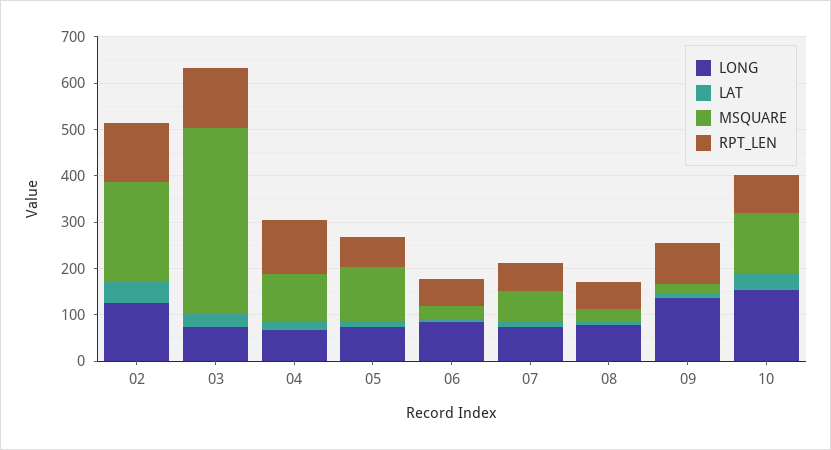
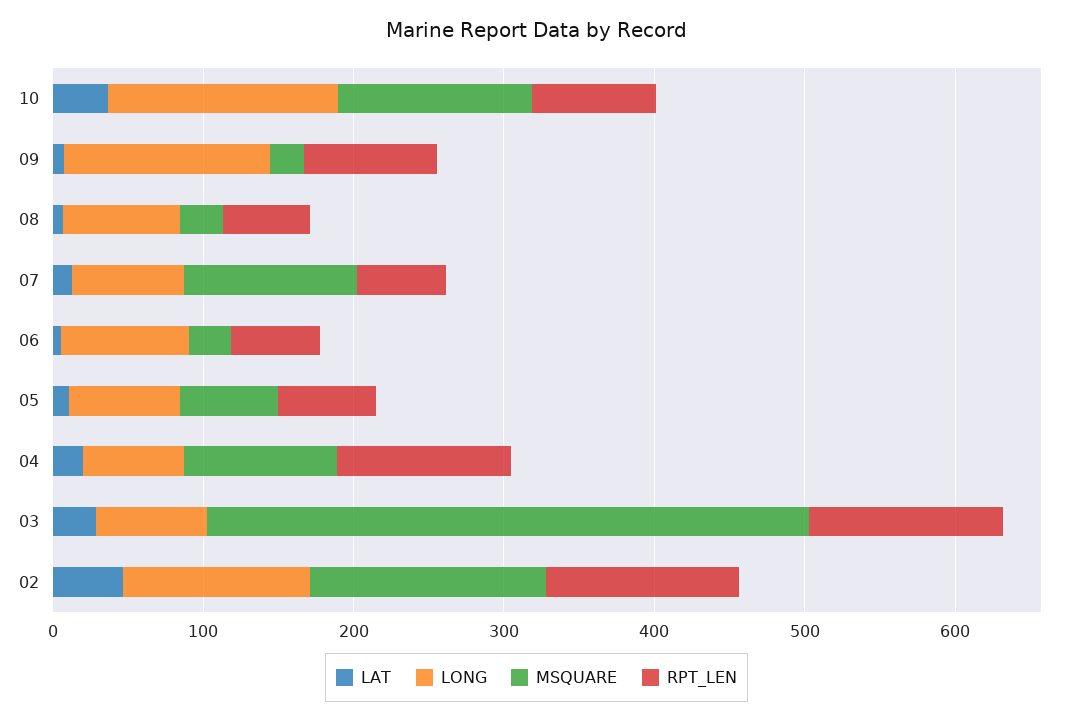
MSQUARE, 02: 220 -> 160
MSQUARE, 05: 120 -> 60
MSQUARE, 07: 60 -> 120

